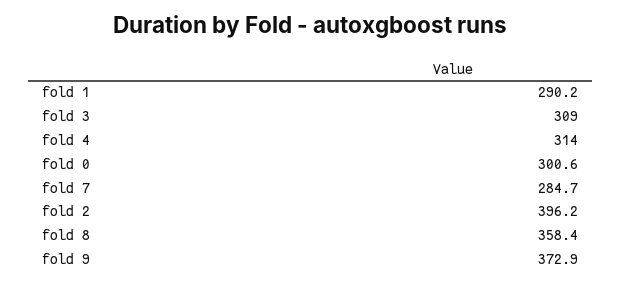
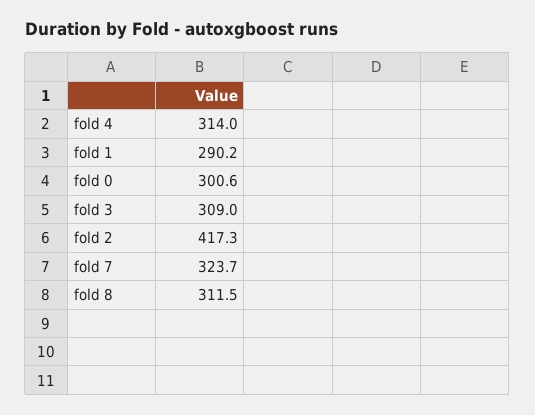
fold 7: 284.7 -> 323.7
fold 2: 396.2 -> 417.3
fold 8: 358.4 -> 311.5
fold 9: 372.9 -> none

